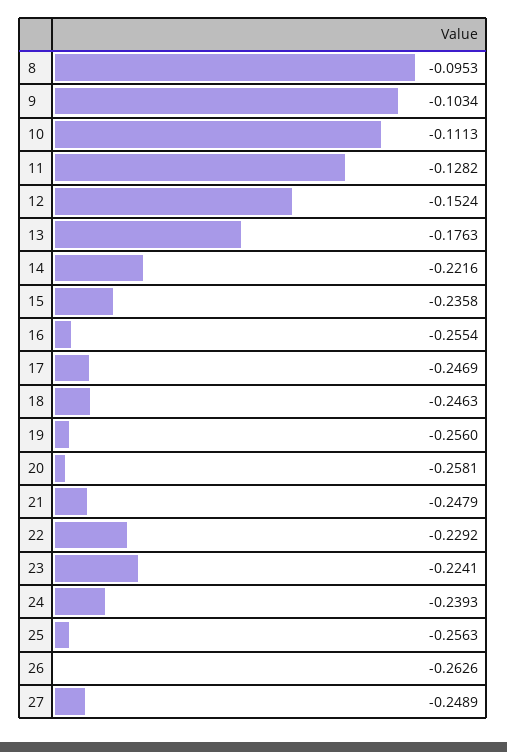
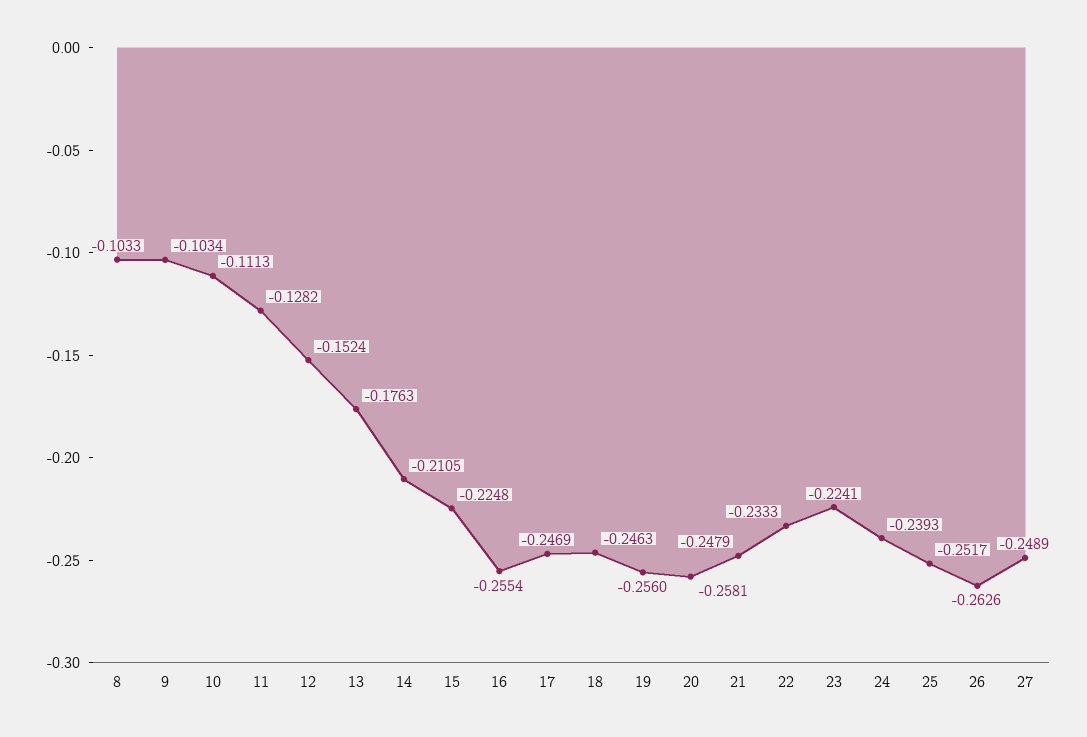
8: -0.0953 -> -0.1033
14: -0.2216 -> -0.2105
15: -0.2358 -> -0.2248
22: -0.2292 -> -0.2333
25: -0.2563 -> -0.2517

